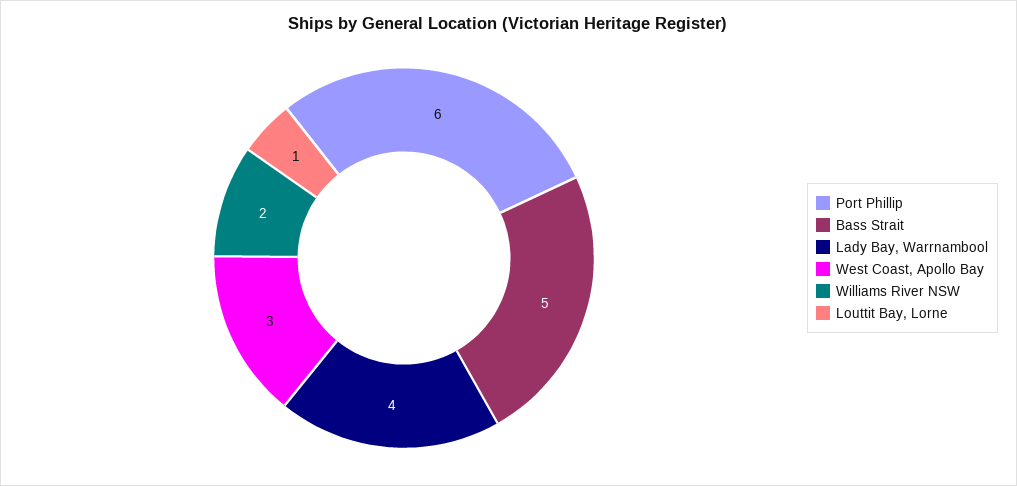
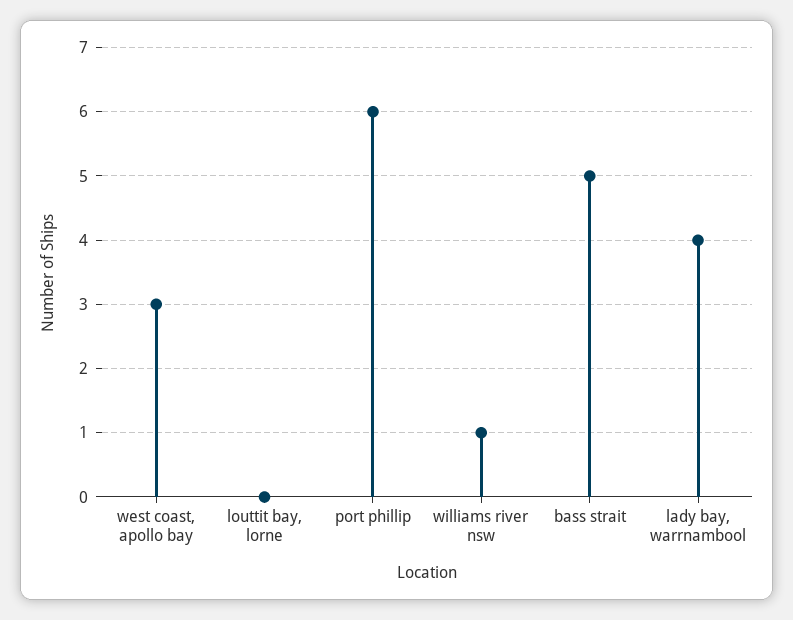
Williams River NSW: 2 -> 1
Louttit Bay, Lorne: 1 -> 0

